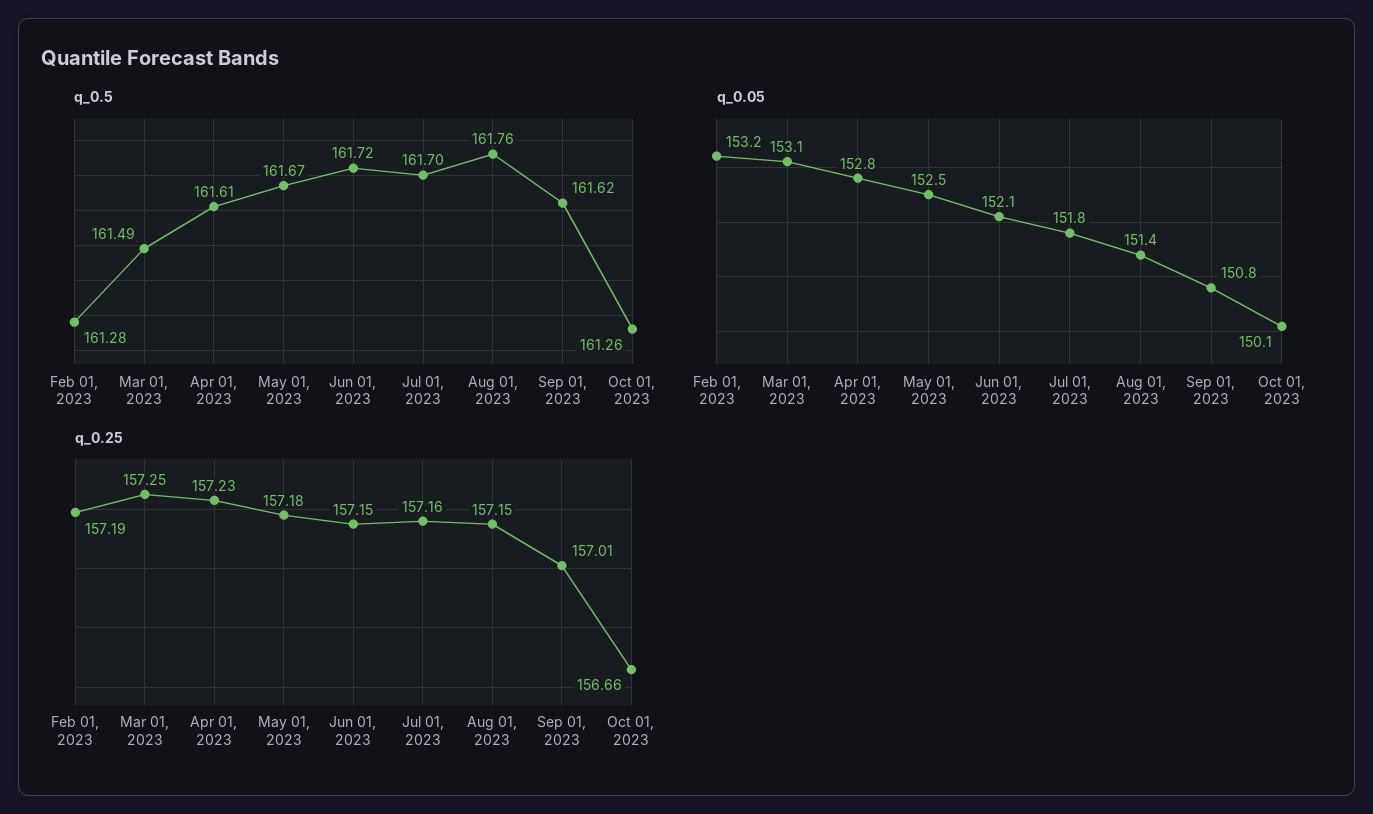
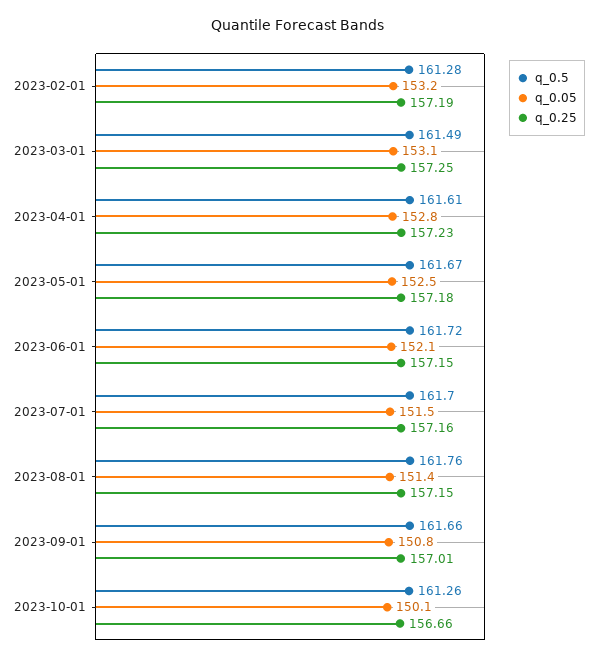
q_0.5, Sep 01, 2023: 161.62 -> 161.66
q_0.05, Jul 01, 2023: 151.8 -> 151.5

